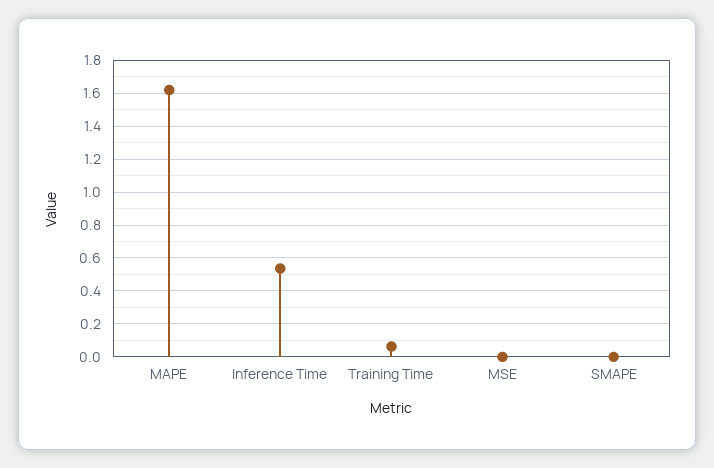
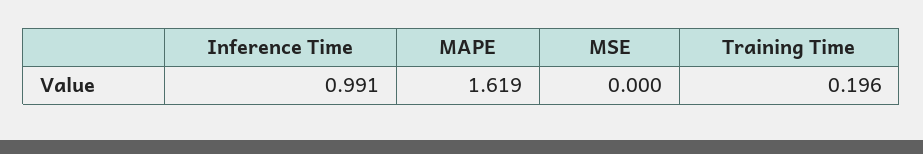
Inference Time: 0.55 -> 0.991
Training Time: 0.05 -> 0.196
SMAPE: 0 -> none

